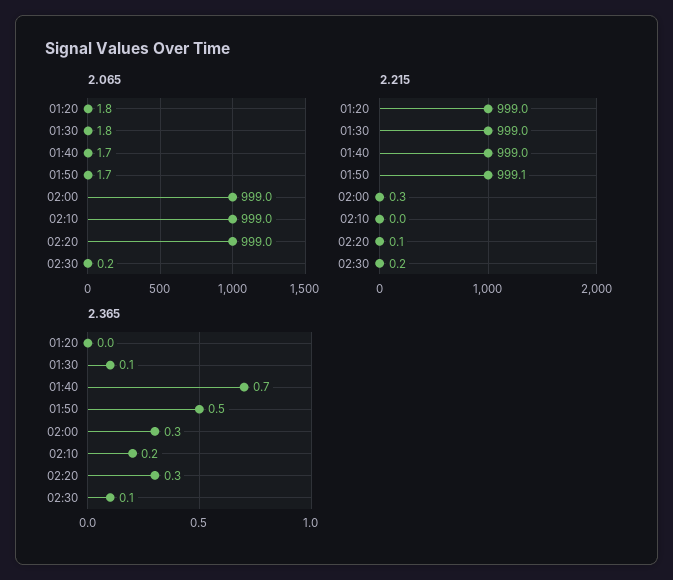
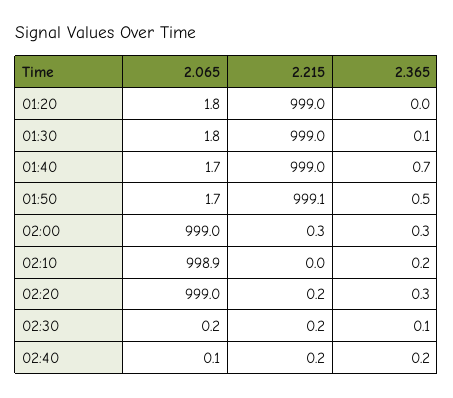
2.065, 02:10: 999 -> 998.9
2.215, 02:20: 0.1 -> 0.2
2.065, 02:40: none -> 0.1
2.215, 02:40: none -> 0.2
2.365, 02:40: none -> 0.2

